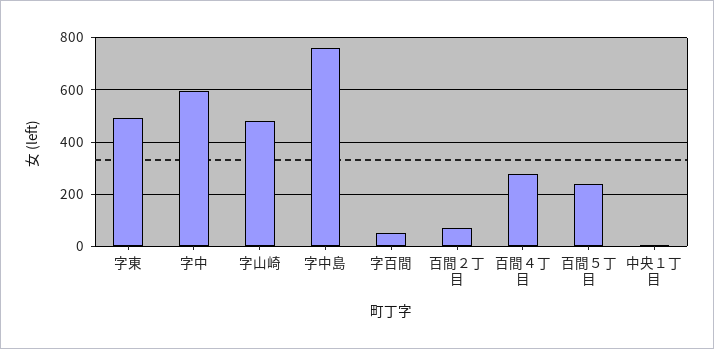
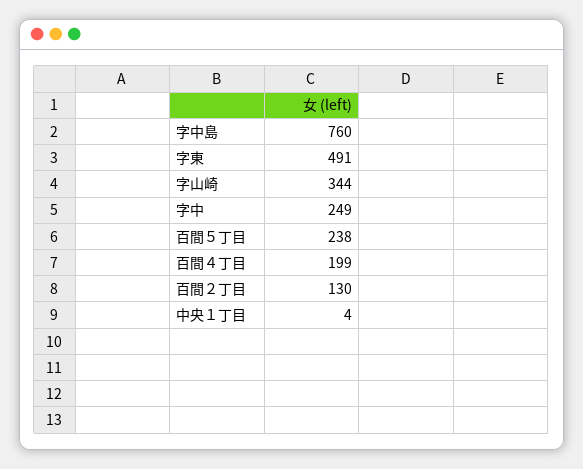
字中: 600 -> 249
字山崎: 475 -> 344
字百間: 50 -> none
百間２丁目: 75 -> 130
百間４丁目: 275 -> 199

